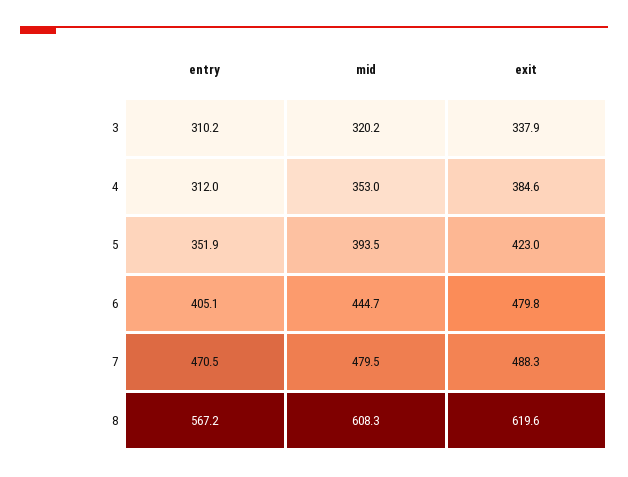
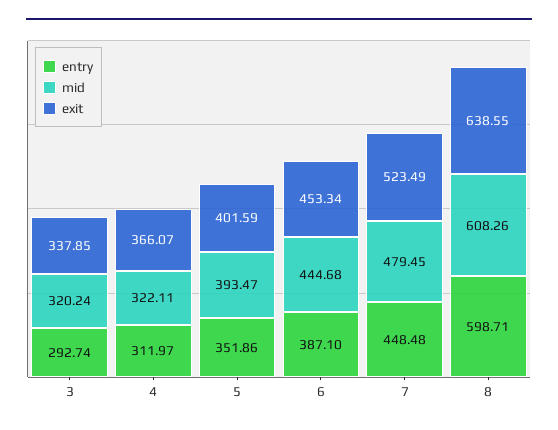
entry, 3: 310.2 -> 292.74
mid, 4: 353 -> 322.11
exit, 4: 384.6 -> 366.07
exit, 5: 423 -> 401.59
entry, 6: 405.1 -> 387.1
exit, 6: 479.8 -> 453.34
entry, 7: 470.5 -> 448.48
exit, 7: 488.3 -> 523.49
entry, 8: 567.2 -> 598.71
exit, 8: 619.6 -> 638.55

